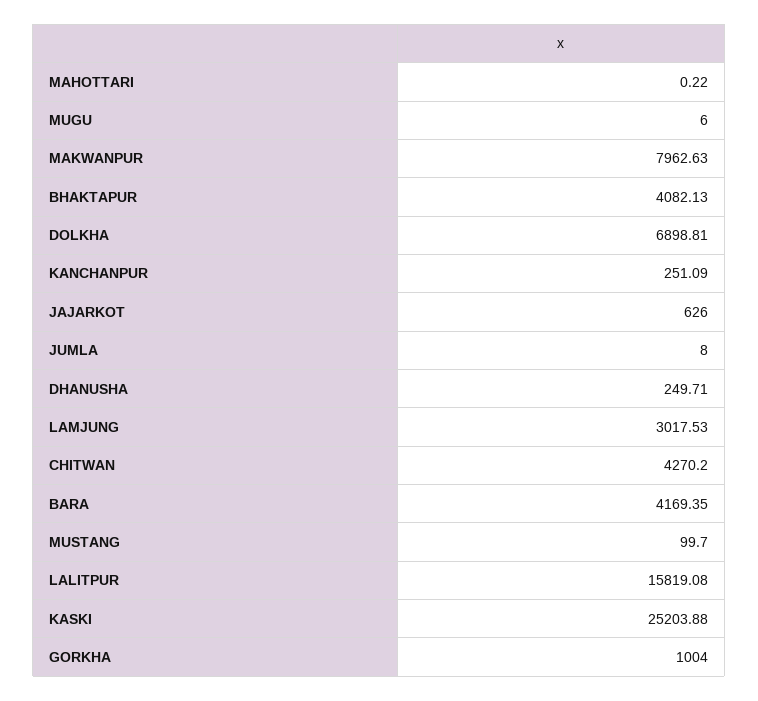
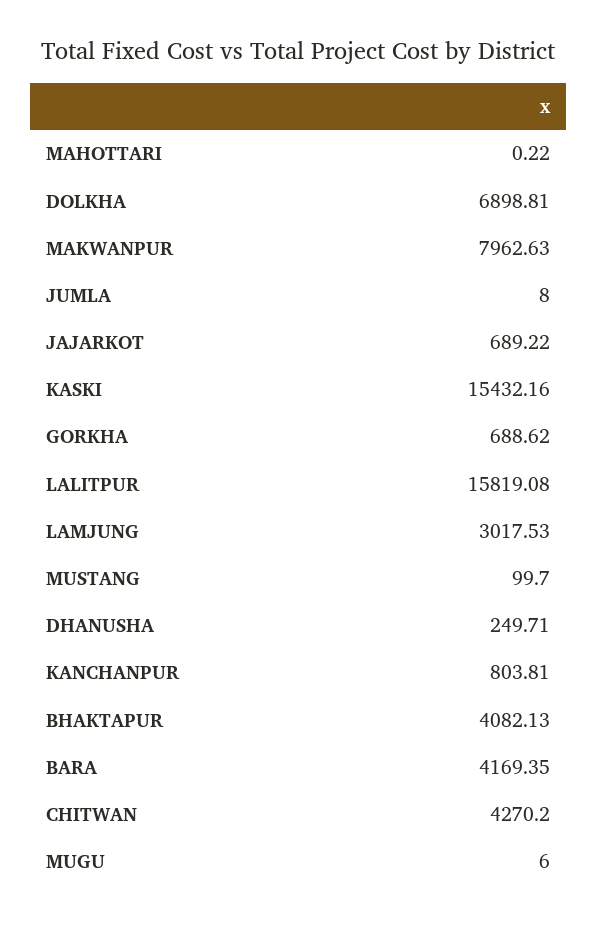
KANCHANPUR: 251.09 -> 803.81
JAJARKOT: 626 -> 689.22
KASKI: 25203.88 -> 15432.16
GORKHA: 1004 -> 688.62

